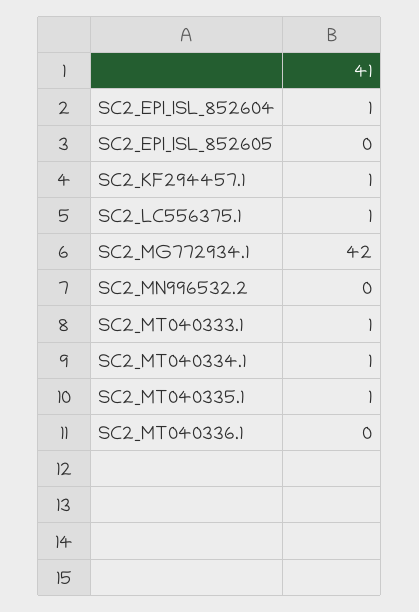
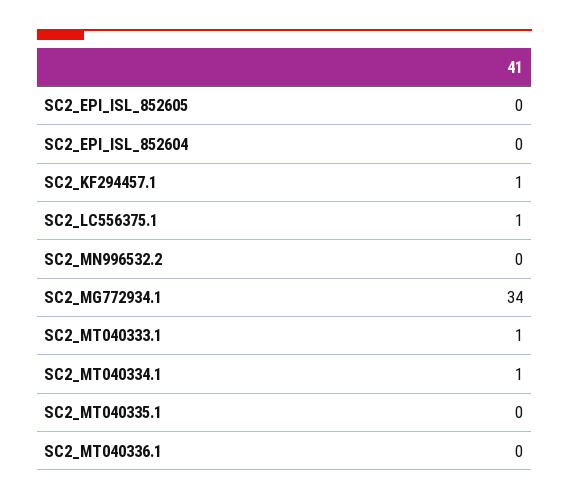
SC2_EPI_ISL_852604: 1 -> 0
SC2_MG772934.1: 42 -> 34
SC2_MT040335.1: 1 -> 0

